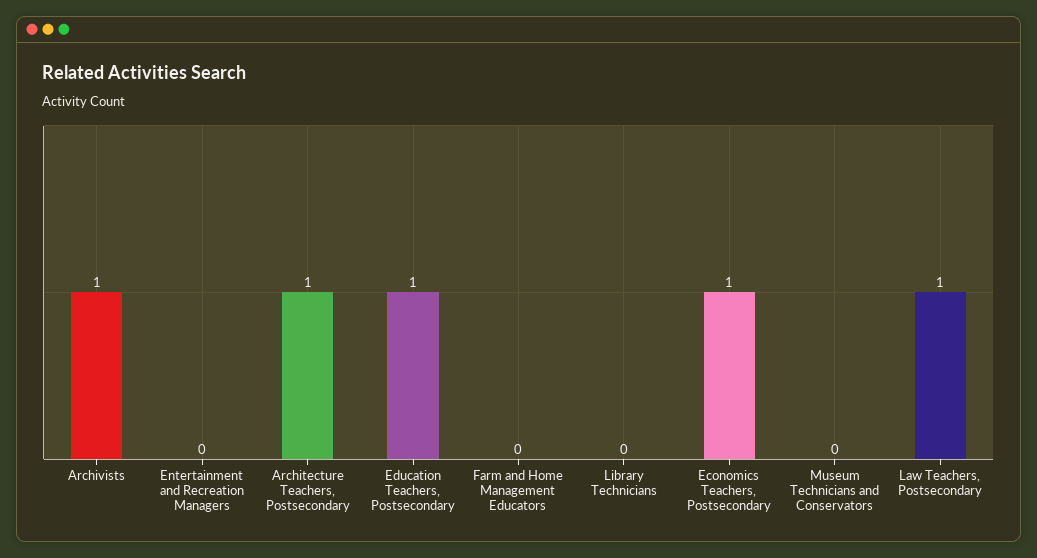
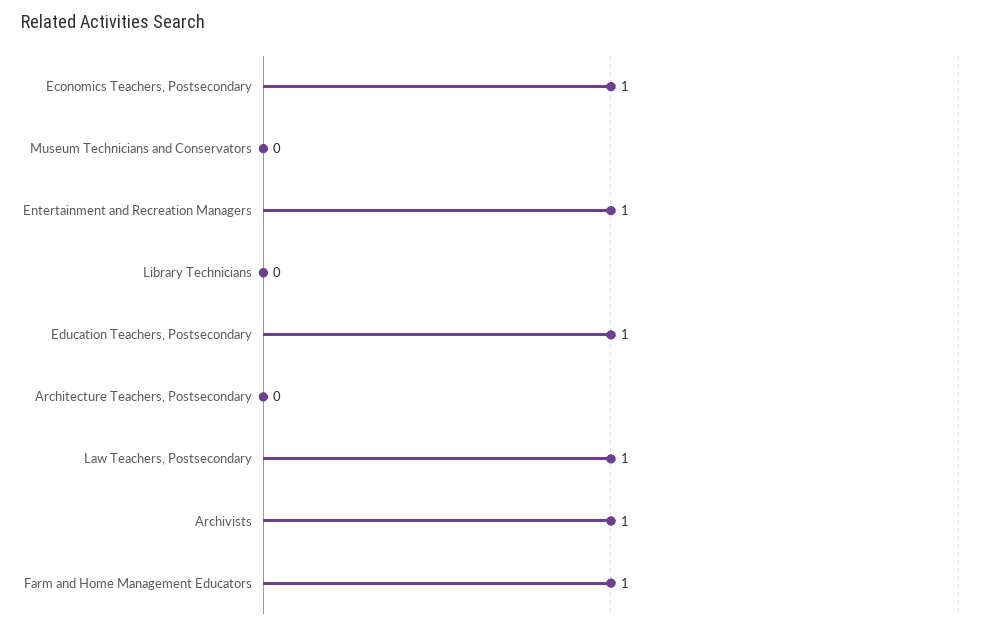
Entertainment and Recreation Managers: 0 -> 1
Architecture Teachers, Postsecondary: 1 -> 0
Farm and Home Management Educators: 0 -> 1

